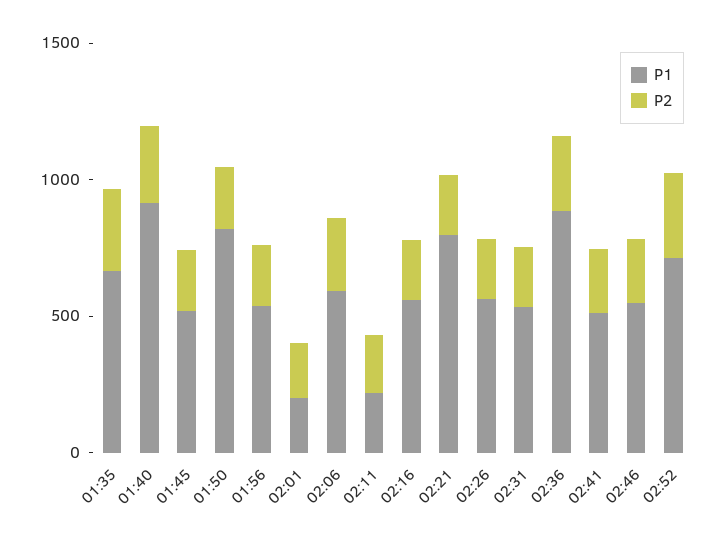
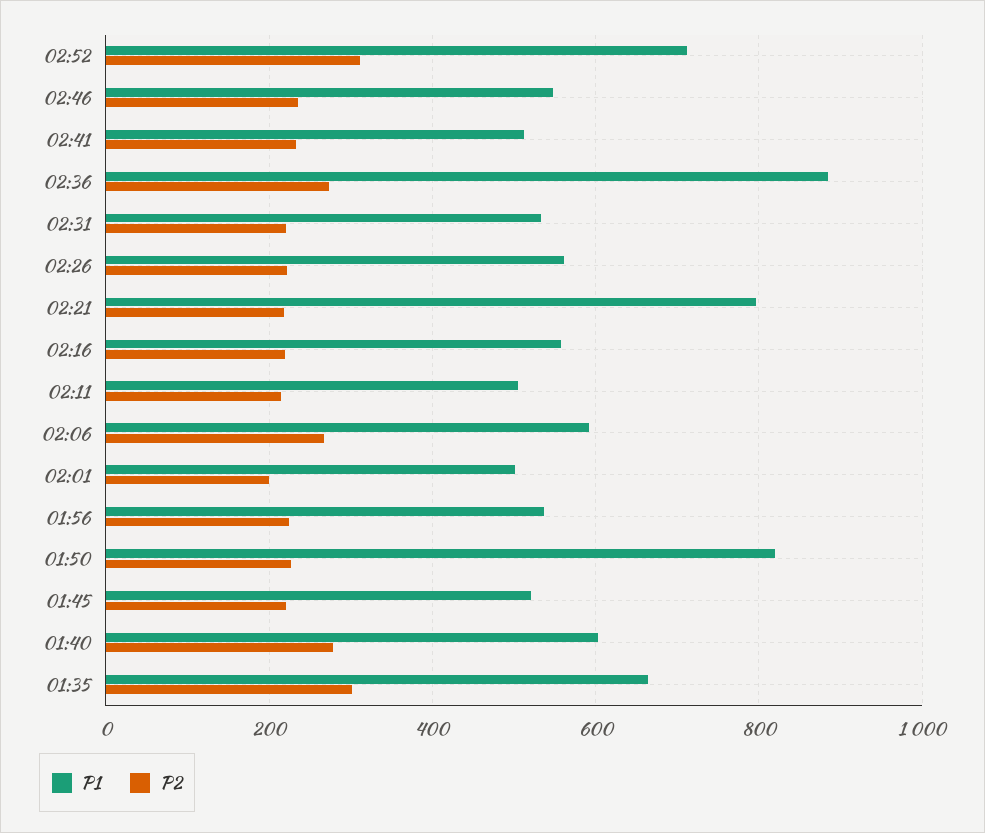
P1, 01:40: 900 -> 600
P1, 02:01: 200 -> 500
P1, 02:11: 200 -> 500

